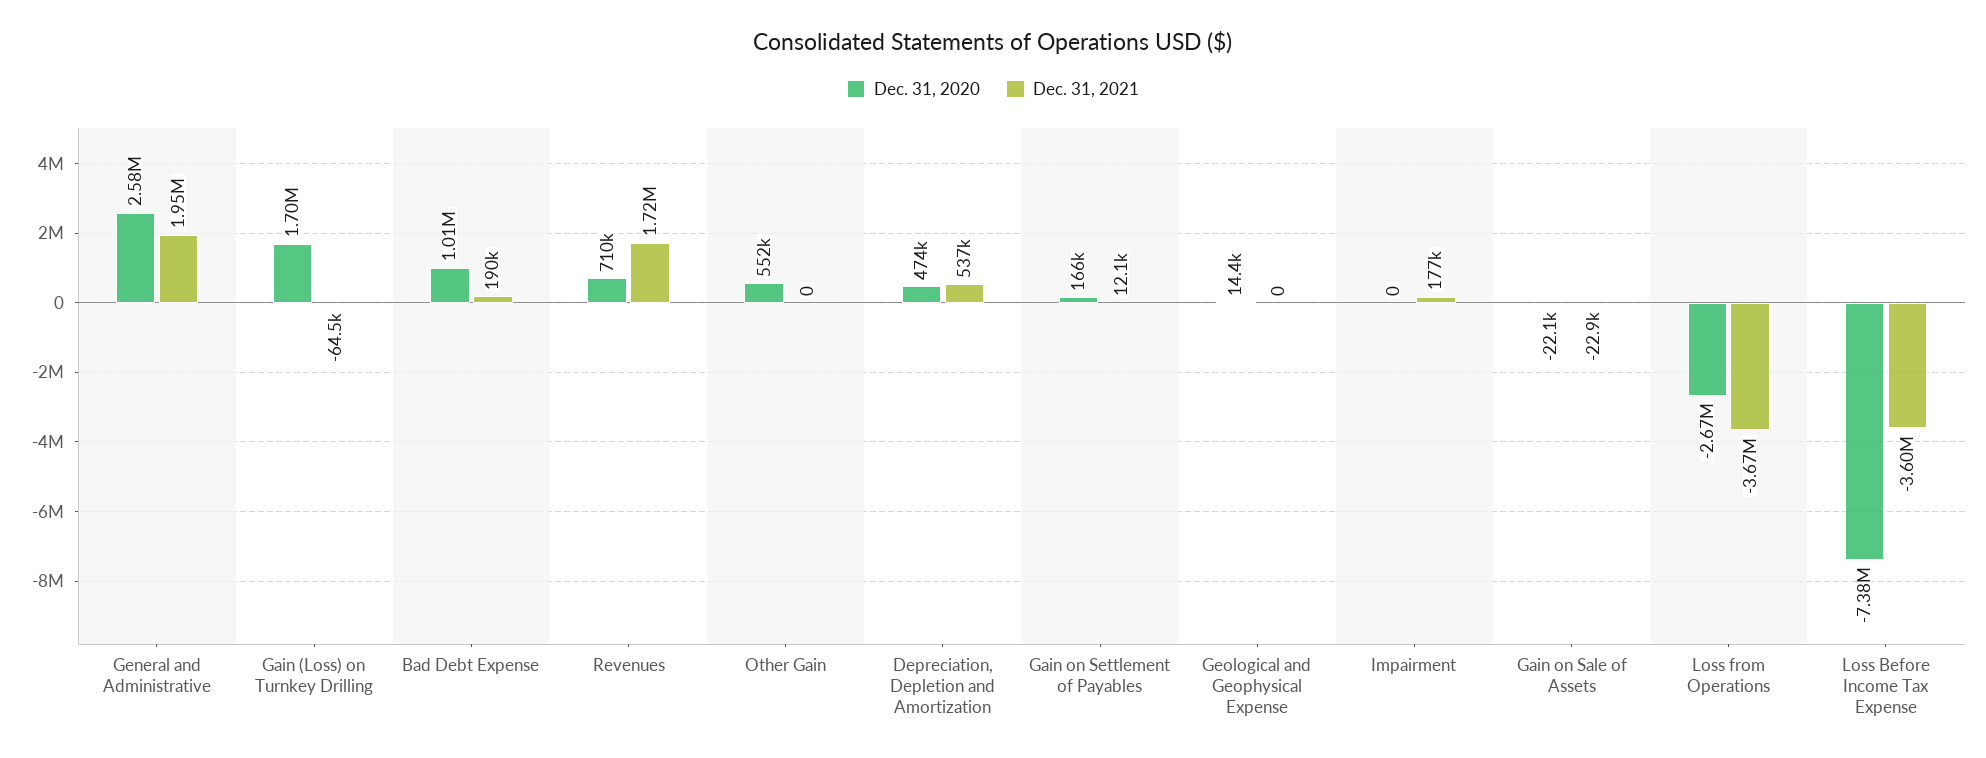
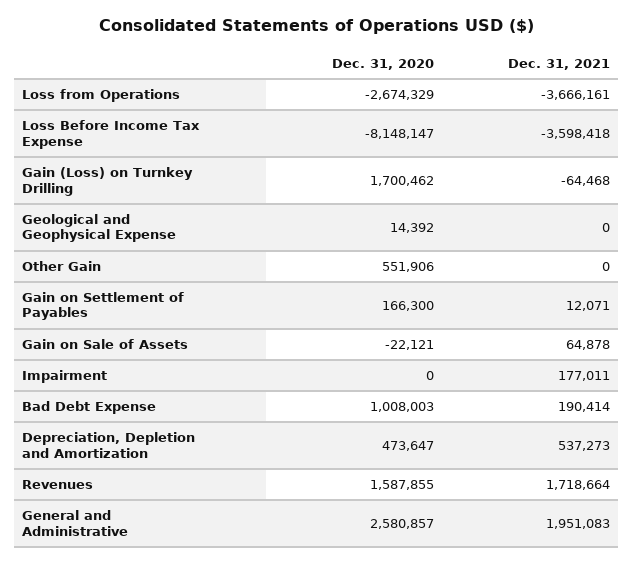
Dec. 31, 2020, Revenues: 710000 -> 1587855
Dec. 31, 2021, Gain on Sale of Assets: -22900 -> 64878
Dec. 31, 2020, Loss Before Income Tax Expense: -7380000 -> -8148147

